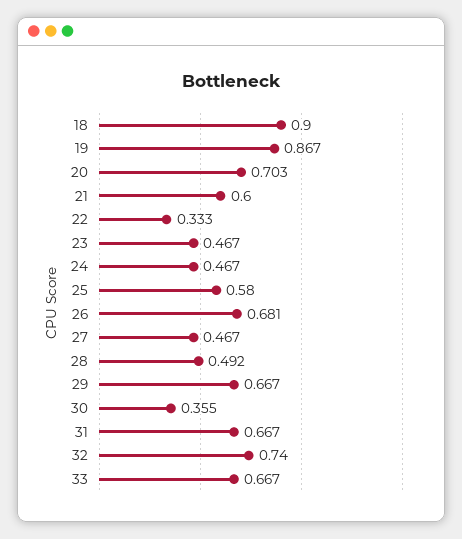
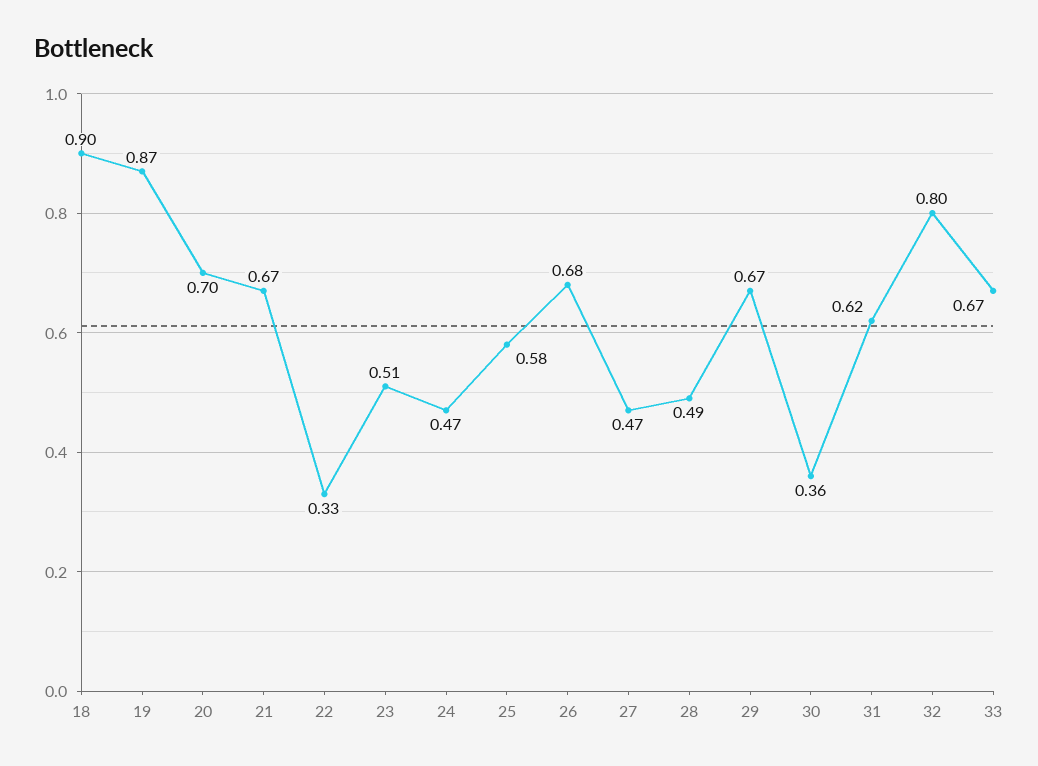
21: 0.6 -> 0.67
23: 0.467 -> 0.51
31: 0.667 -> 0.62
32: 0.74 -> 0.8

